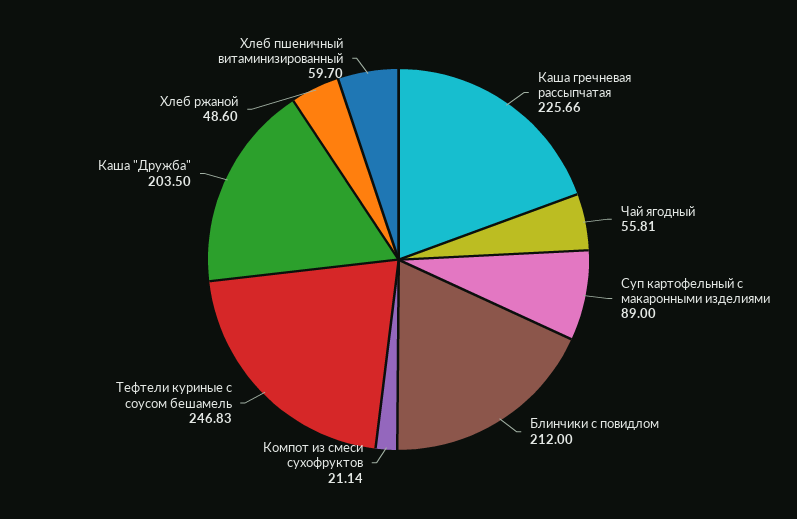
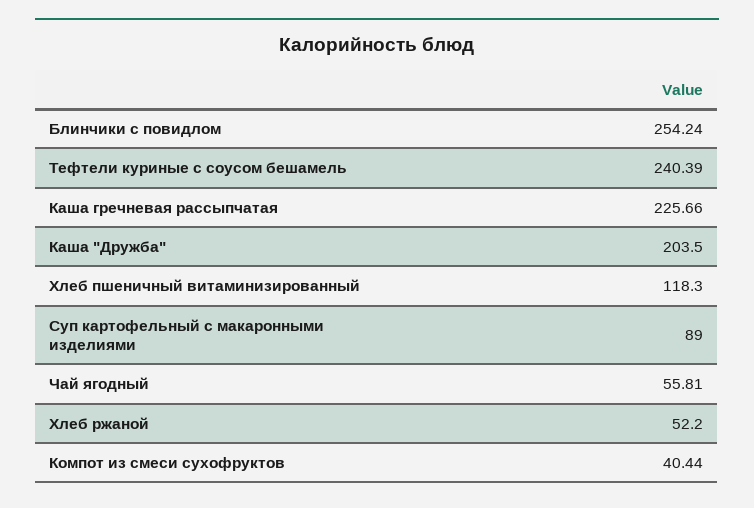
Блинчики с повидлом: 212 -> 254.24
Компот из смеси сухофруктов: 21.14 -> 40.44
Тефтели куриные с соусом бешамель: 246.83 -> 240.39
Хлеб ржаной: 48.6 -> 52.2
Хлеб пшеничный витаминизированный: 59.7 -> 118.3

